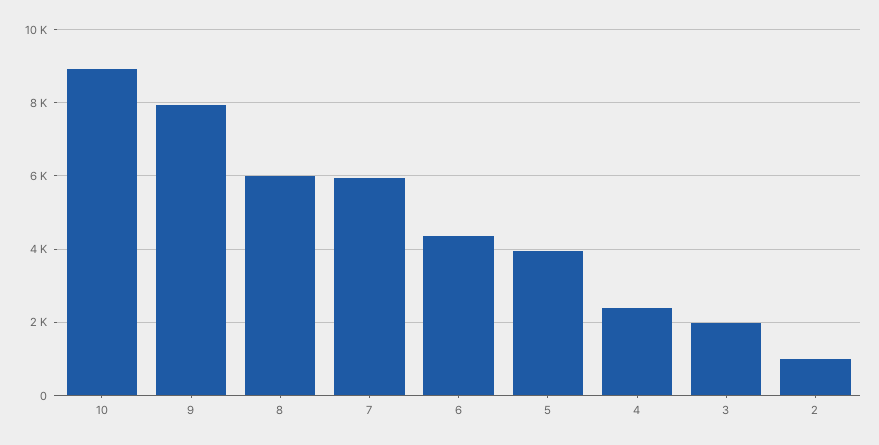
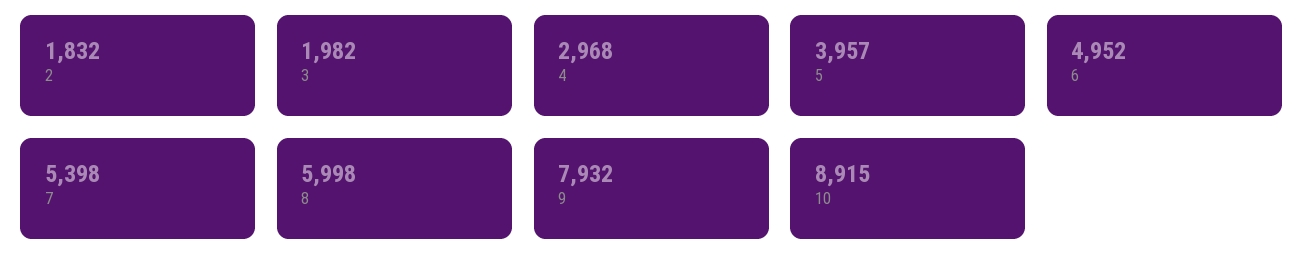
7: 6000 -> 5398
6: 4400 -> 4952
4: 2400 -> 2968
2: 1000 -> 1832

